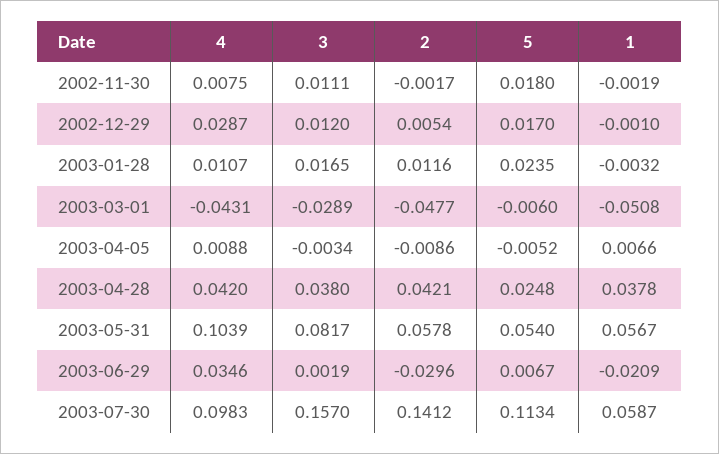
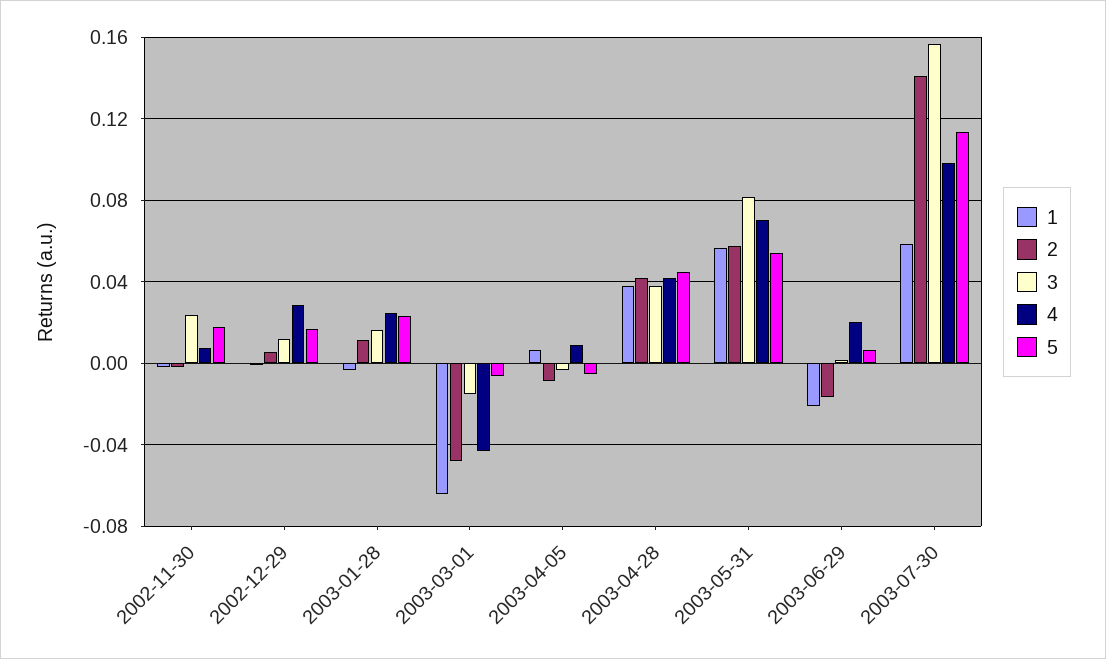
3, 2002-11-30: 0.0111 -> 0.025
4, 2003-01-28: 0.0107 -> 0.025
3, 2003-03-01: -0.0289 -> -0.015
1, 2003-03-01: -0.0508 -> -0.065
5, 2003-04-28: 0.0248 -> 0.045
4, 2003-05-31: 0.1039 -> 0.07
4, 2003-06-29: 0.0346 -> 0.02
2, 2003-06-29: -0.0296 -> -0.015

